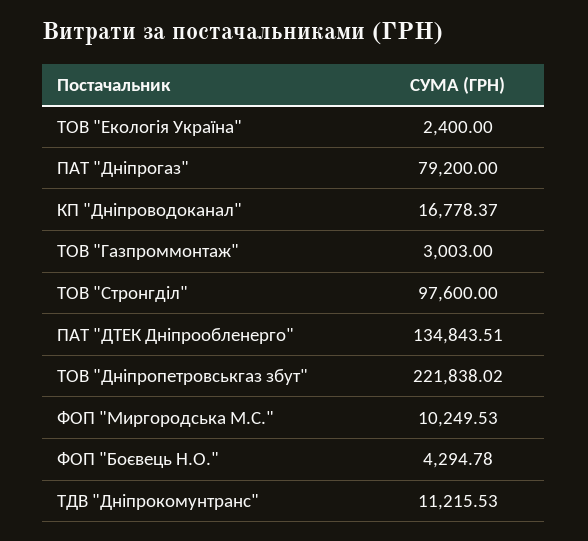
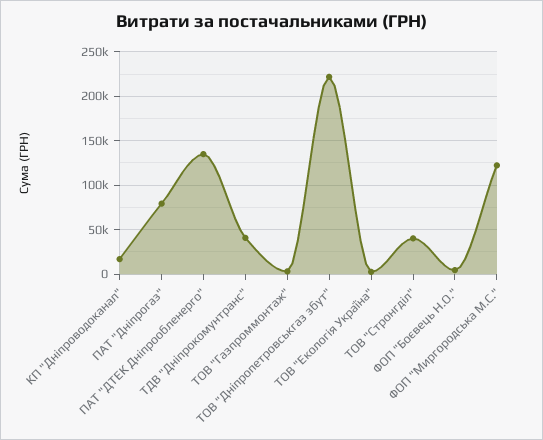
ТОВ "Стронгділ": 97600 -> 40000
ФОП "Миргородська М.С.": 10249.53 -> 120000
ТДВ "Дніпрокомунтранс": 11215.53 -> 40000

